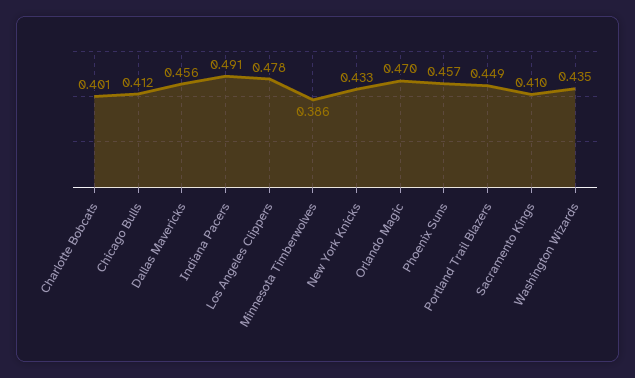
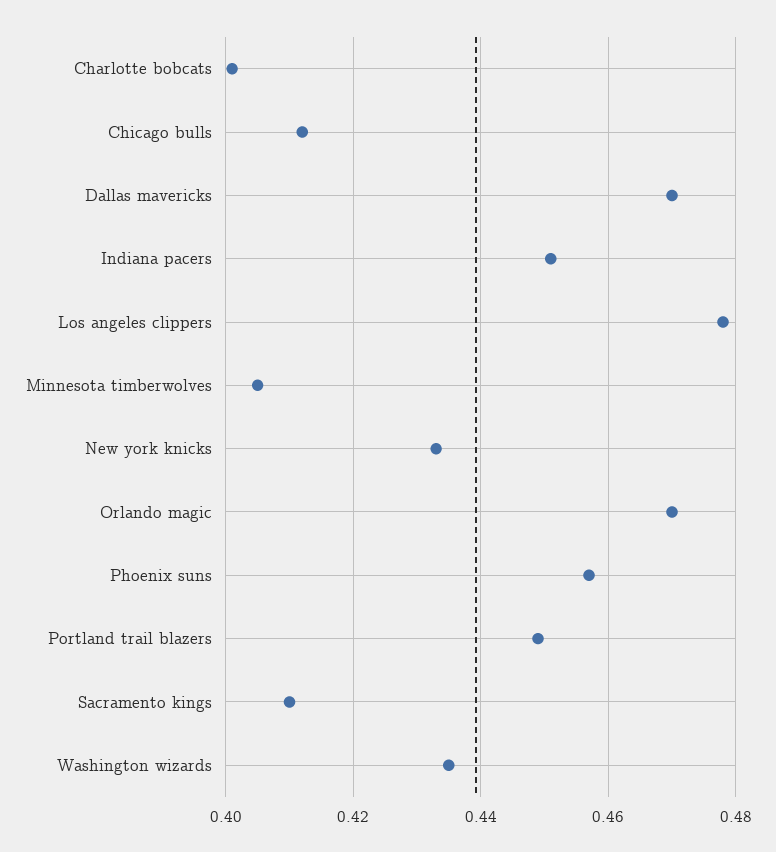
Dallas Mavericks: 0.456 -> 0.47
Indiana Pacers: 0.491 -> 0.45
Minnesota Timberwolves: 0.386 -> 0.405

